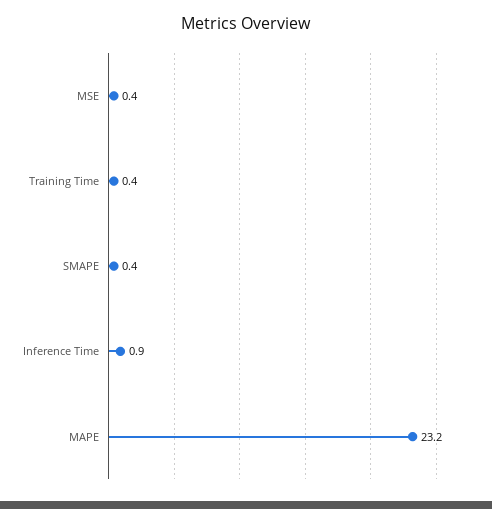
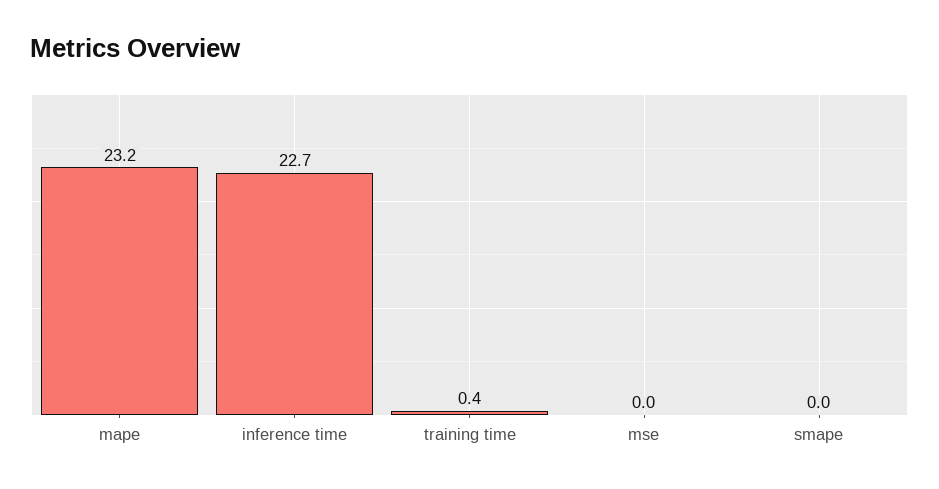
MSE: 0.4 -> 0
SMAPE: 0.4 -> 0
Inference Time: 0.9 -> 22.7

